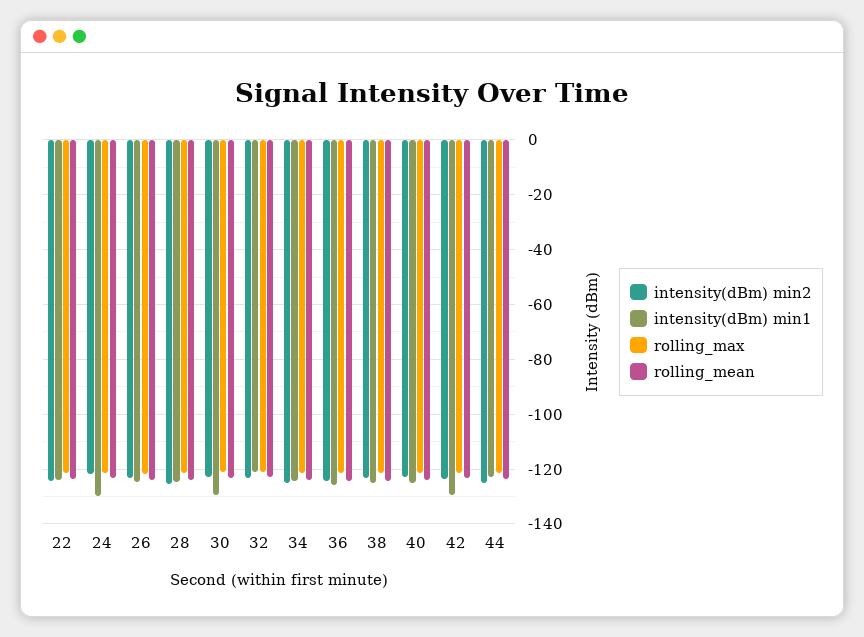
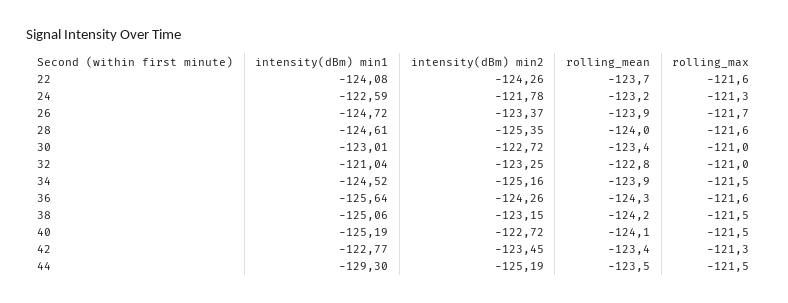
intensity(dBm) min1, 24: -130 -> -122.59
intensity(dBm) min1, 30: -130 -> -123.01
intensity(dBm) min1, 42: -130 -> -122.77
intensity(dBm) min1, 44: -122.5 -> -129.3

